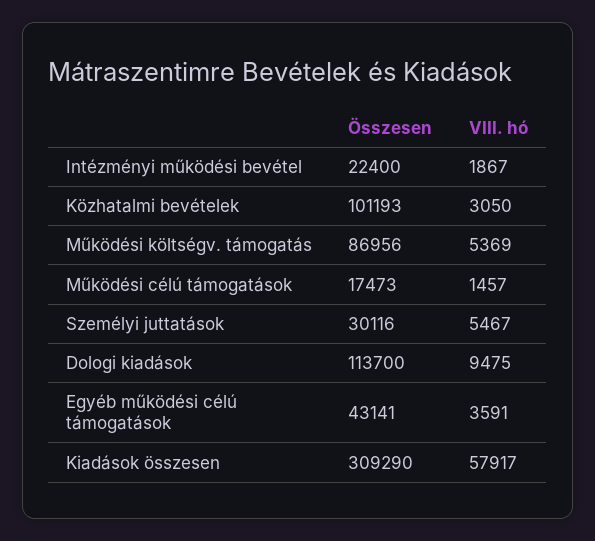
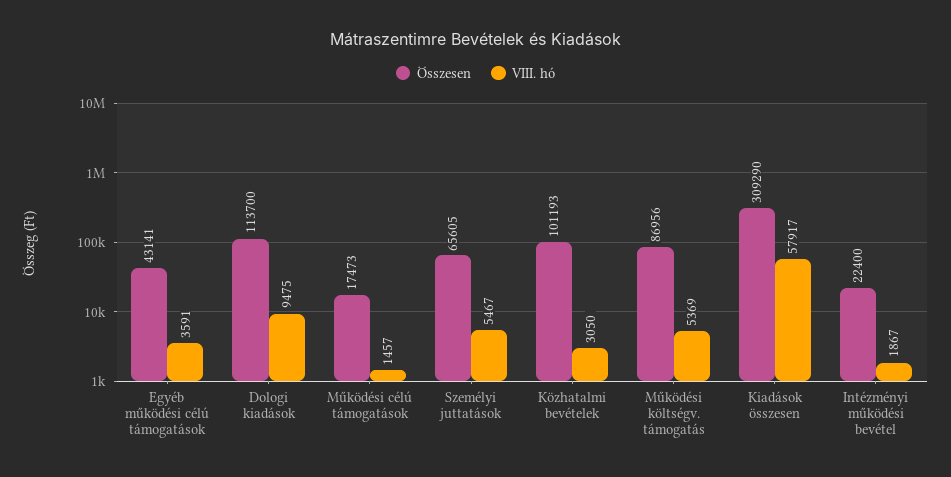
Összesen, Személyi juttatások: 30116 -> 65605

